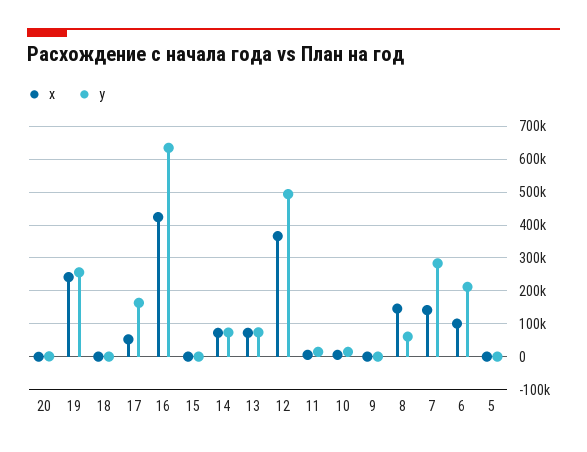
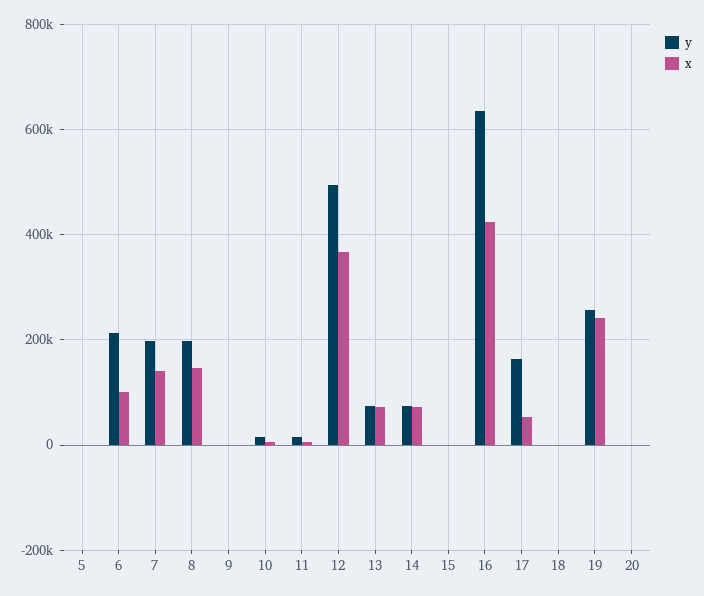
y, 8: 60000 -> 200000
y, 7: 280000 -> 200000

